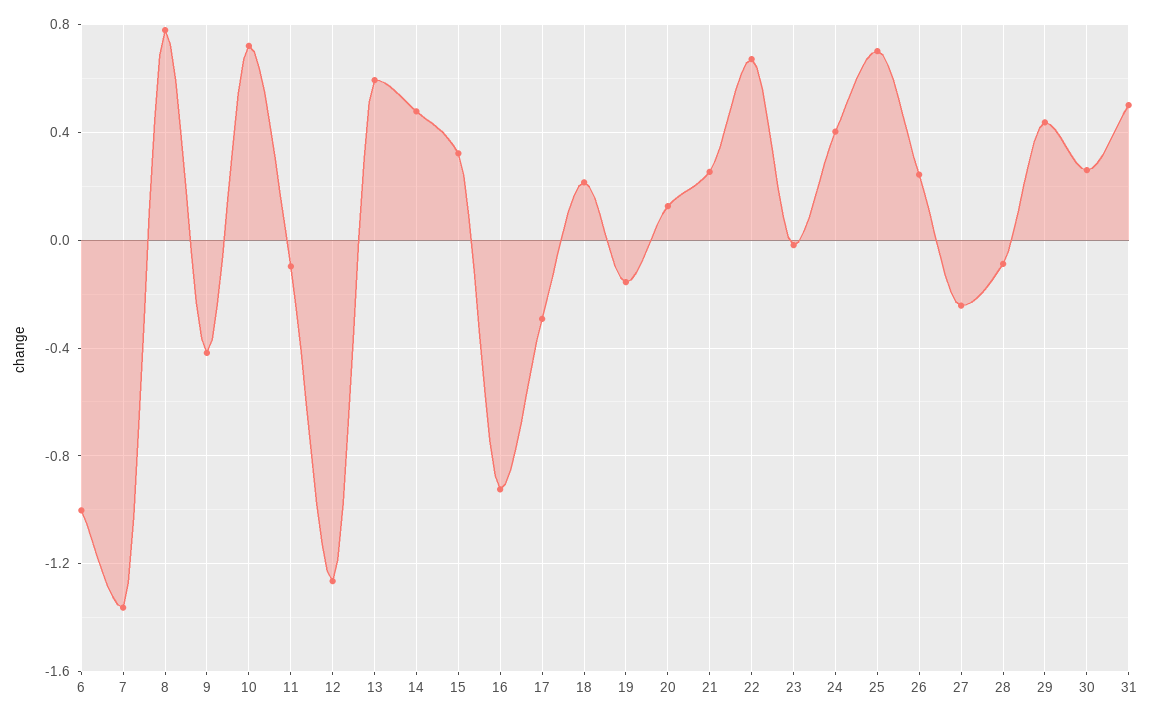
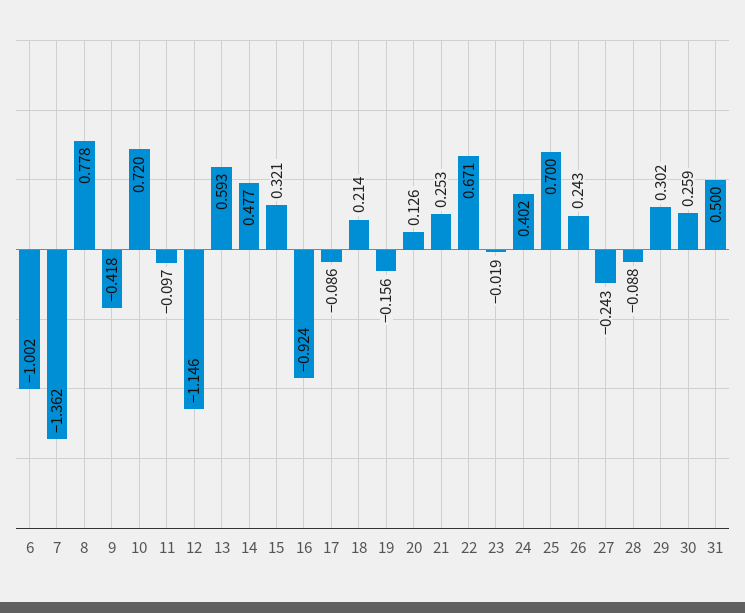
12: -1.25 -> -1.146
17: -0.3 -> -0.086
29: 0.45 -> 0.302

